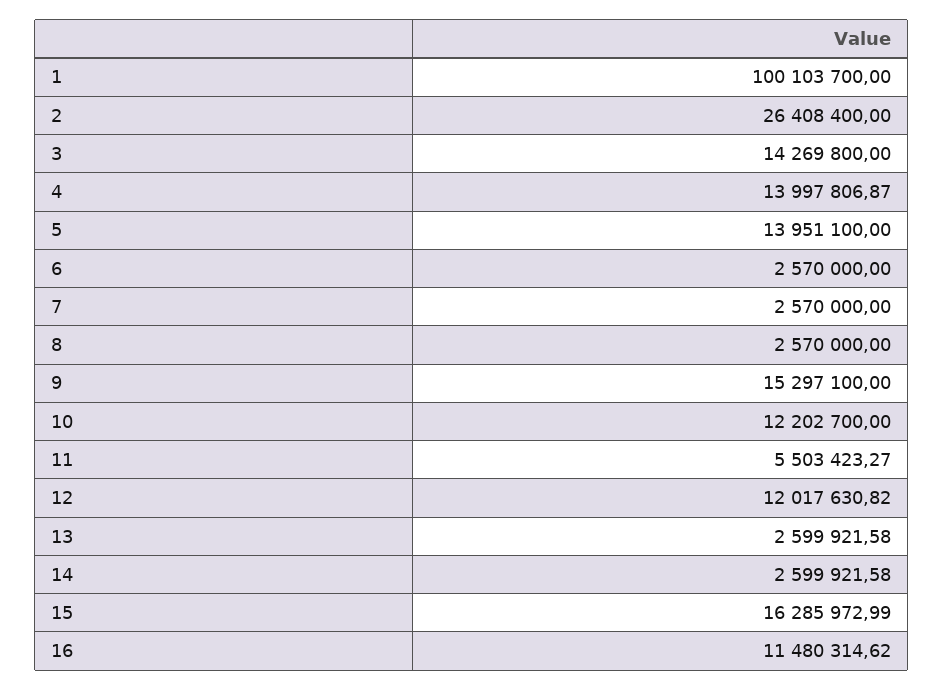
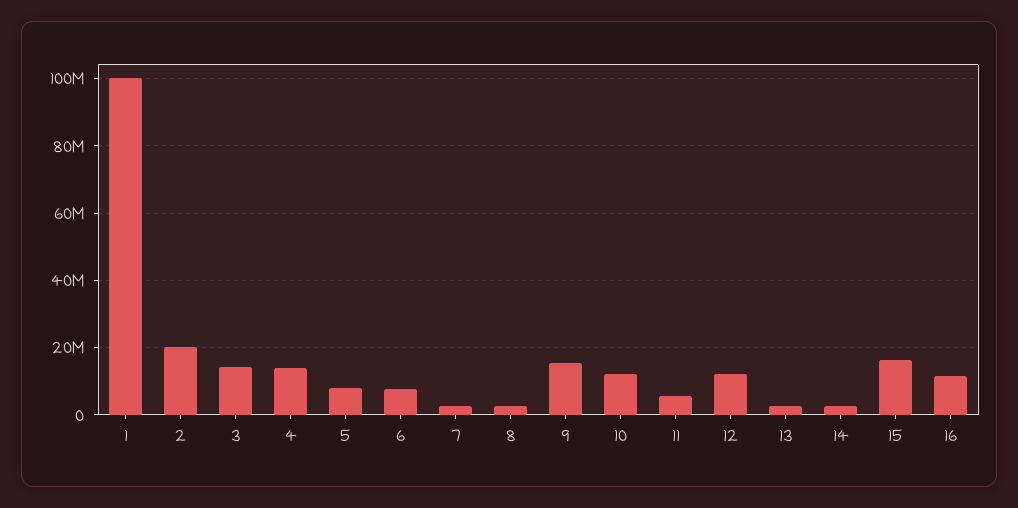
2: 26408400 -> 20000000
5: 13951100 -> 8000000
6: 2570000 -> 8000000

